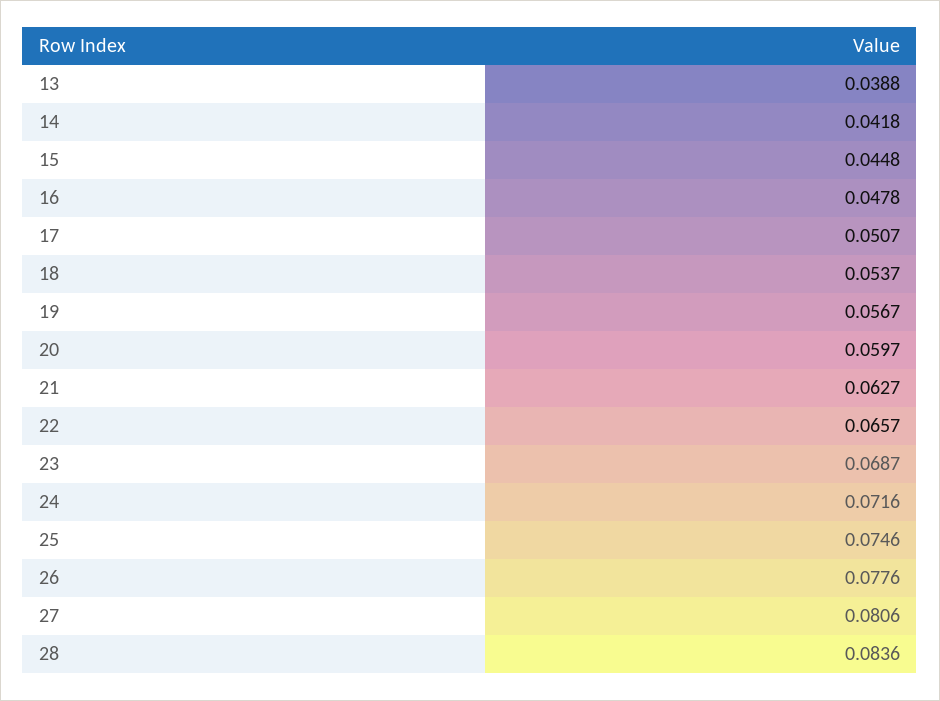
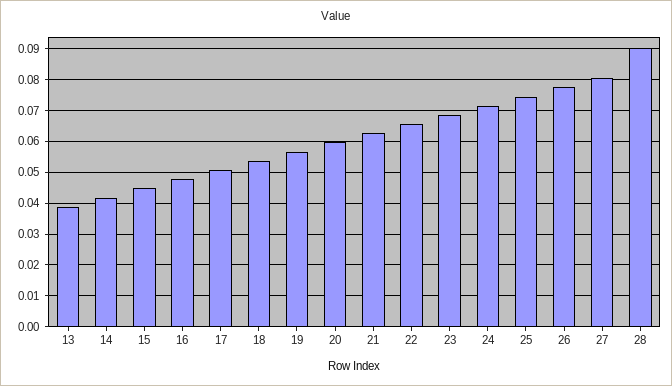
28: 0.0836 -> 0.09

